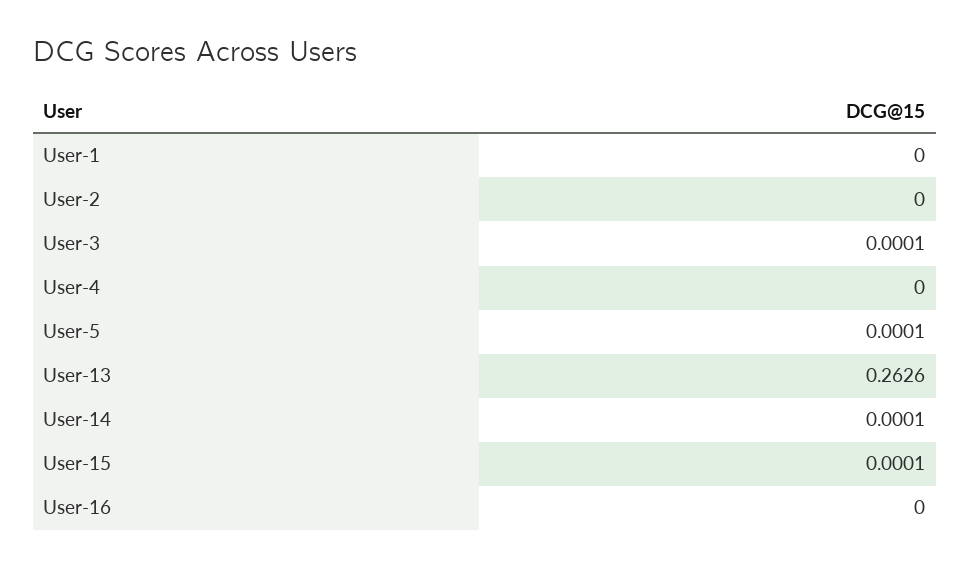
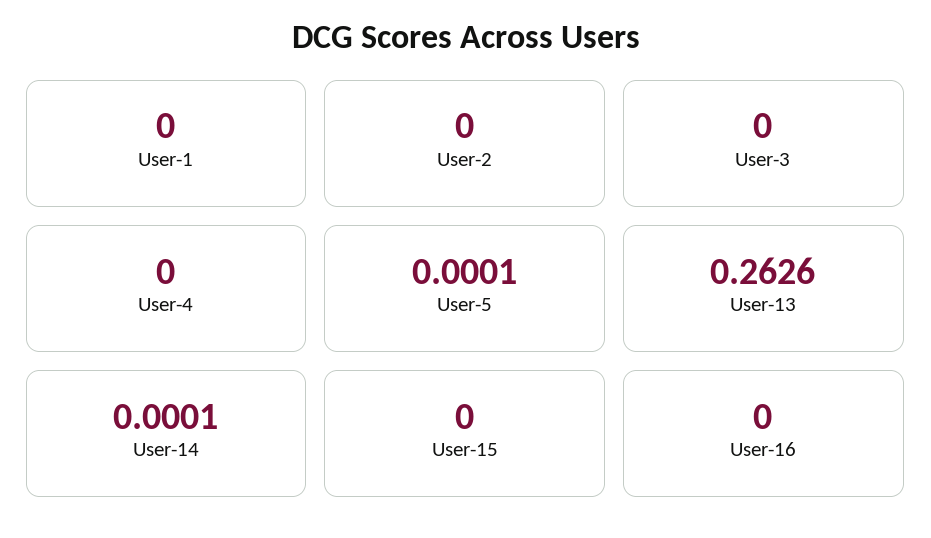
User-3: 0.0001 -> 0
User-15: 0.0001 -> 0

